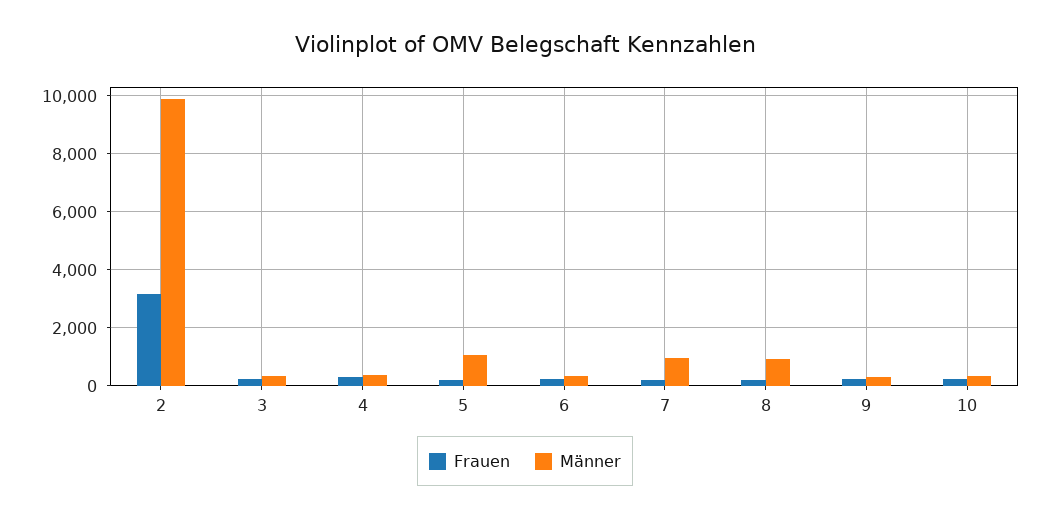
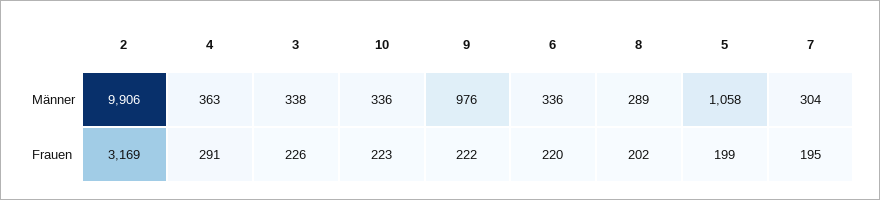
Männer, 7: 1000 -> 304
Männer, 8: 1000 -> 289
Männer, 9: 250 -> 976

